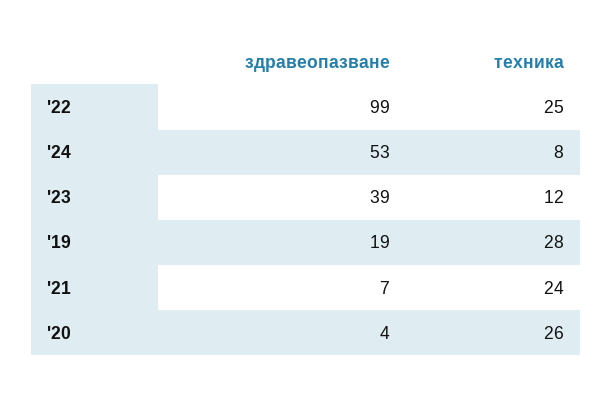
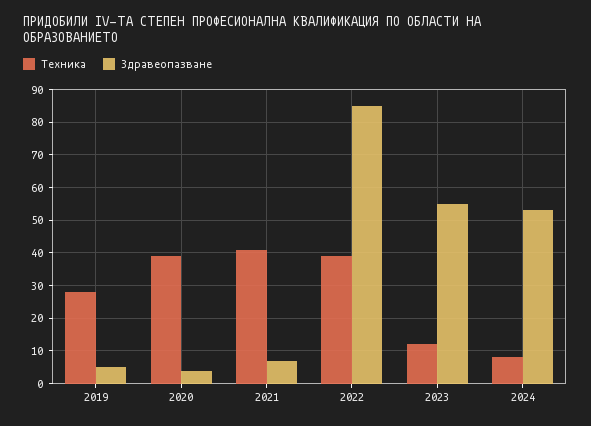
здравеопазване, '22: 99 -> 85
техника, '22: 25 -> 40
здравеопазване, '23: 39 -> 55
здравеопазване, '19: 19 -> 5
техника, '21: 24 -> 40
техника, '20: 26 -> 40

